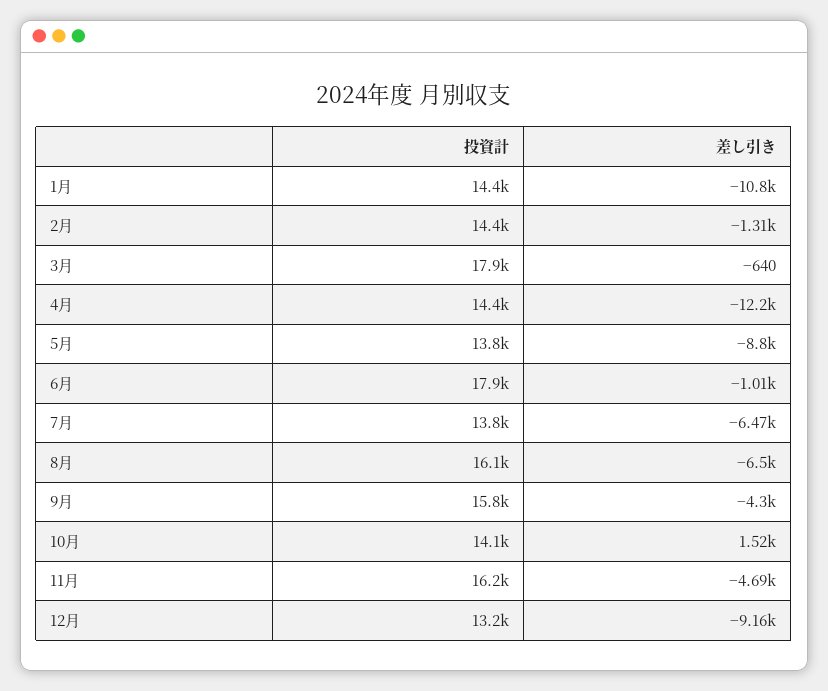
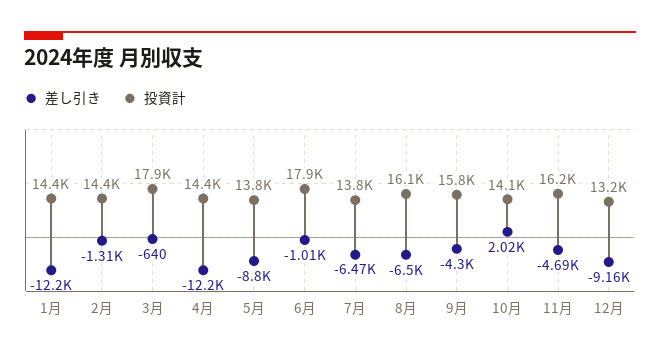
差し引き, 1月: -10800 -> -12200
差し引き, 10月: 1520 -> 2020

